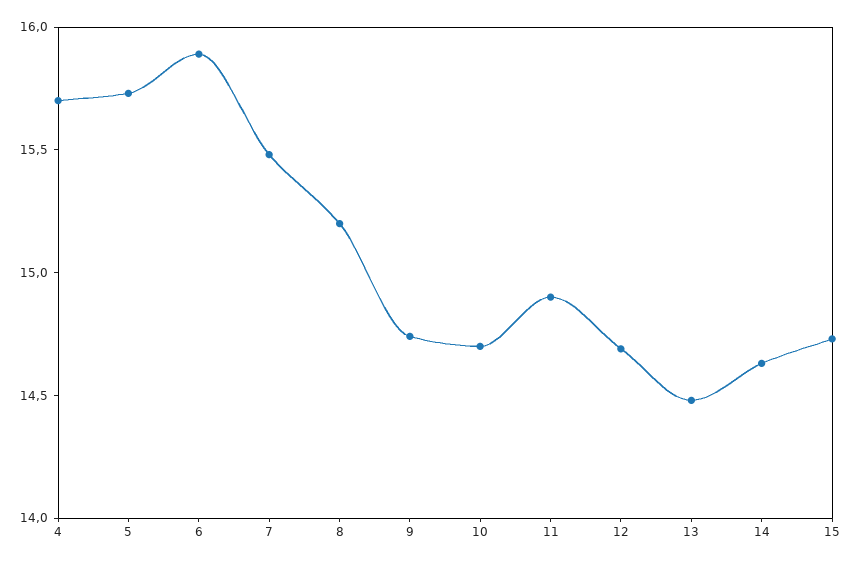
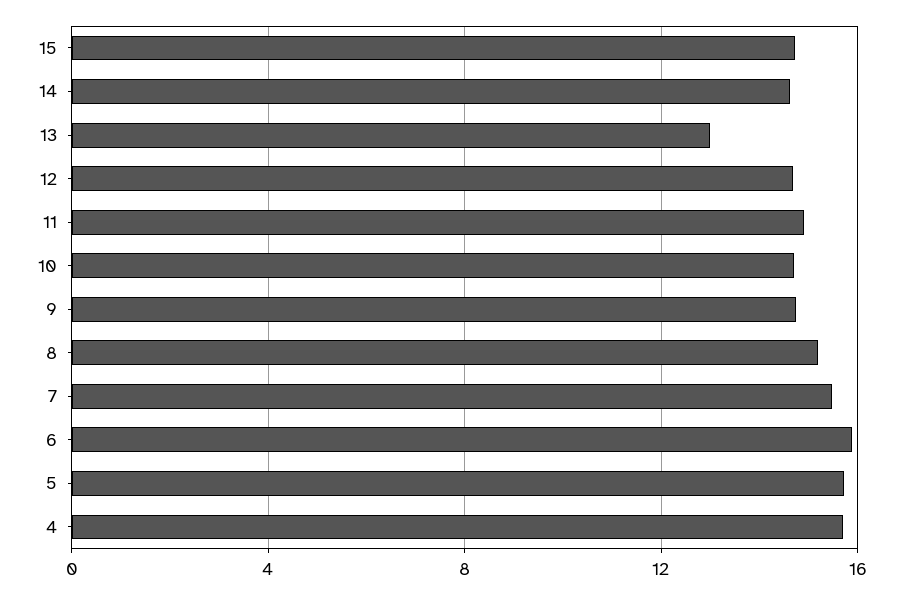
13: 14.5 -> 13

